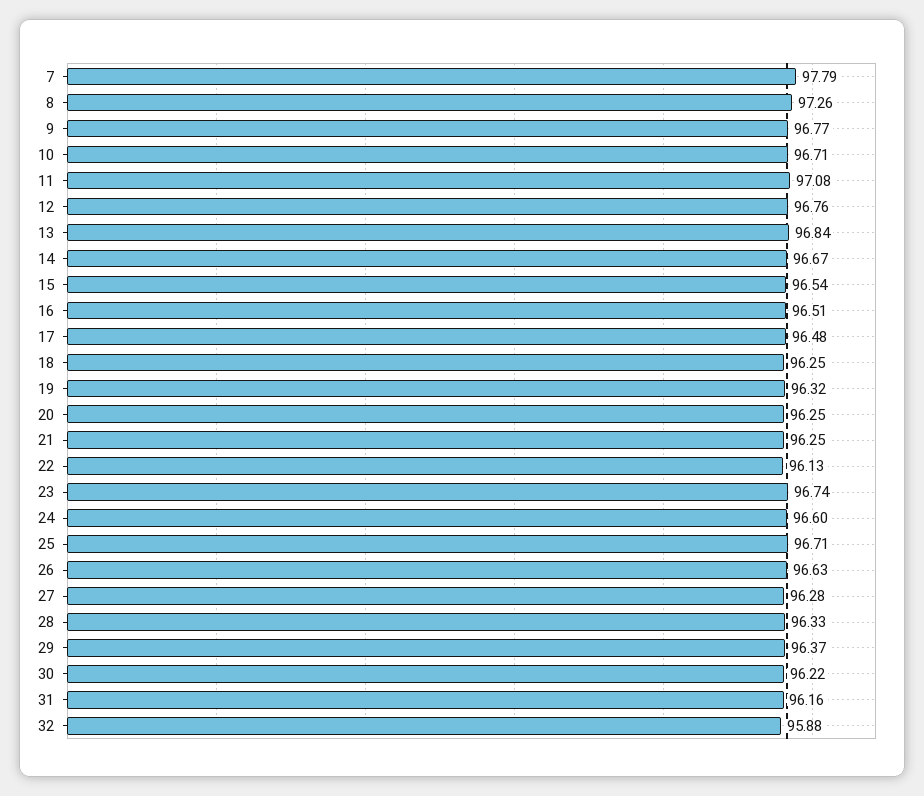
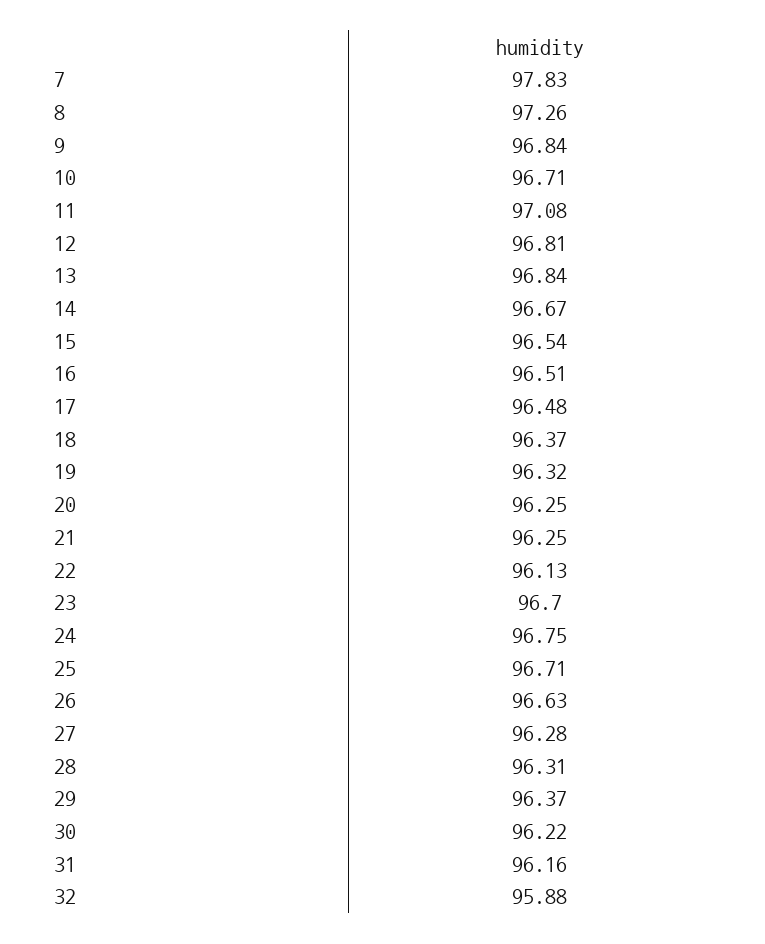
7: 97.79 -> 97.83
9: 96.77 -> 96.84
12: 96.76 -> 96.81
18: 96.25 -> 96.37
23: 96.74 -> 96.7
24: 96.6 -> 96.75
28: 96.33 -> 96.31

